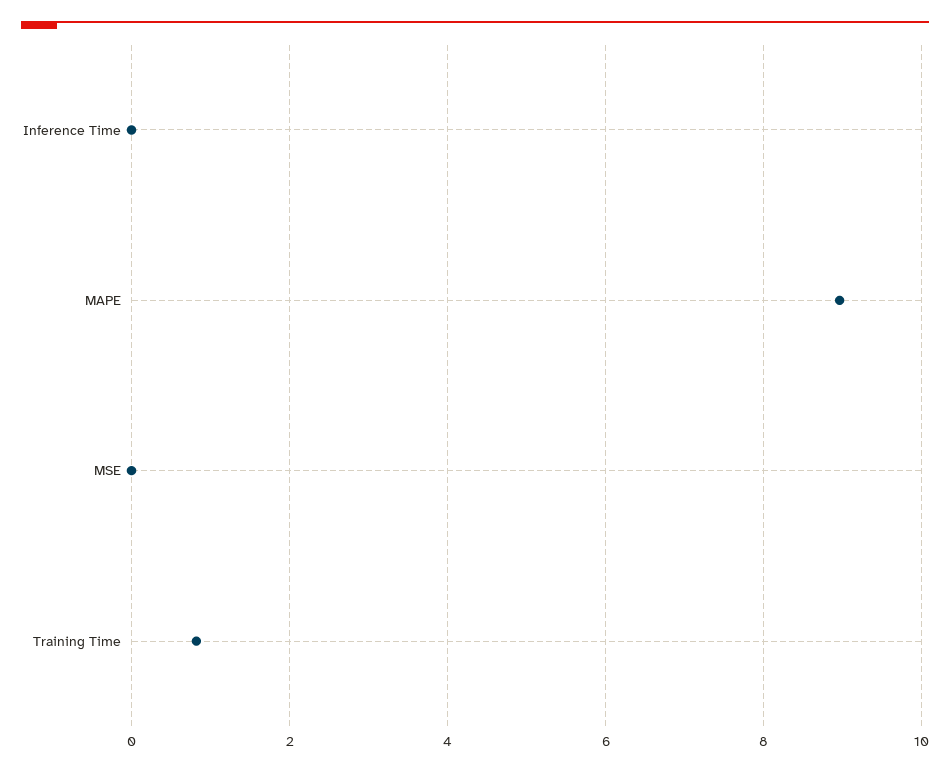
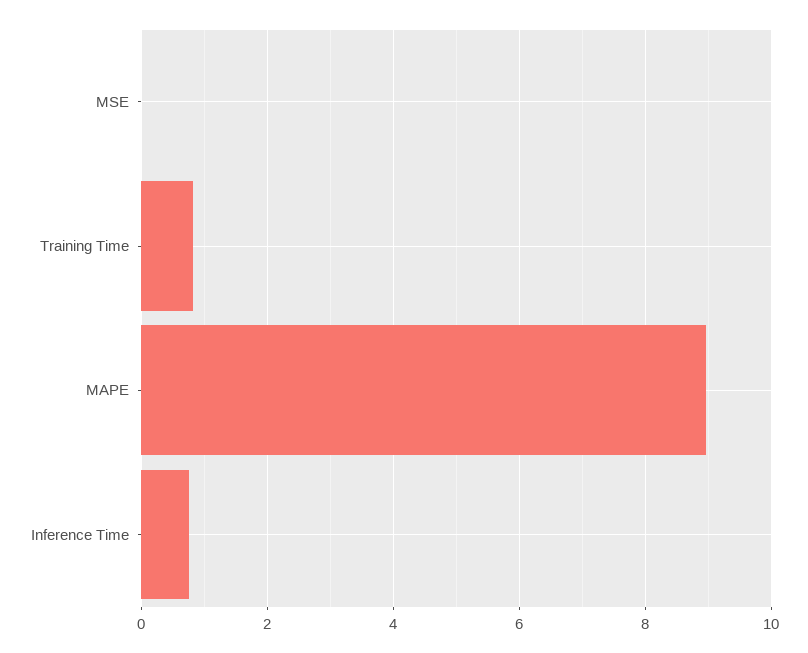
Inference Time: 0 -> 0.8

